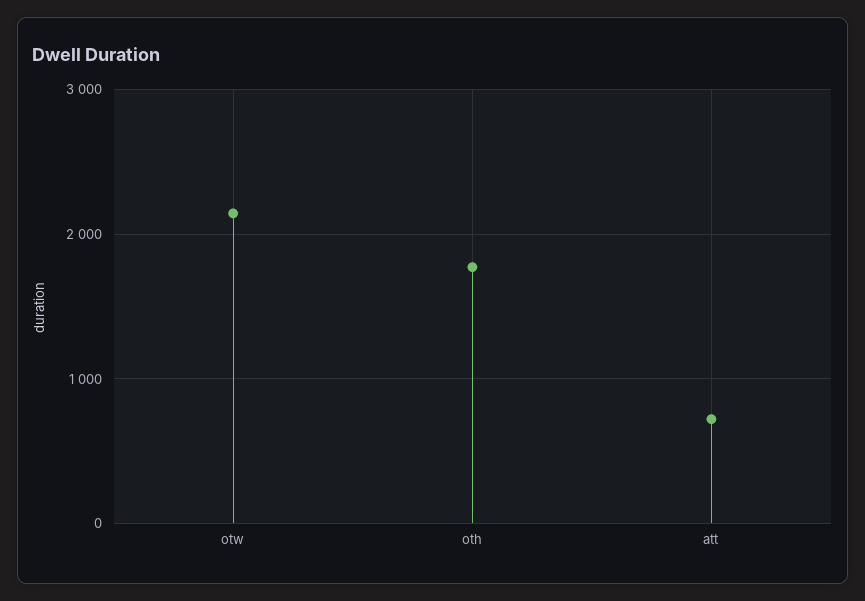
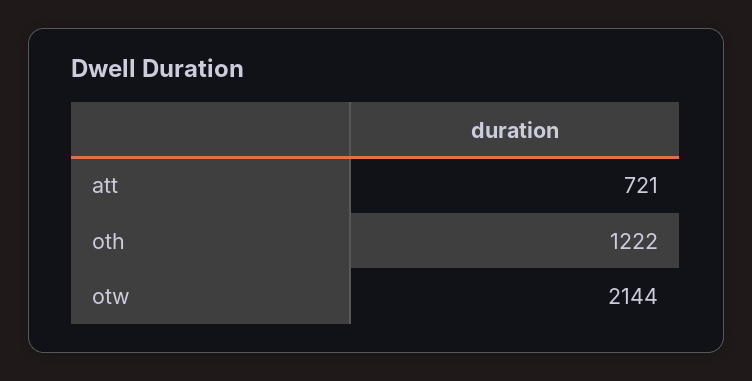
oth: 1800 -> 1222

